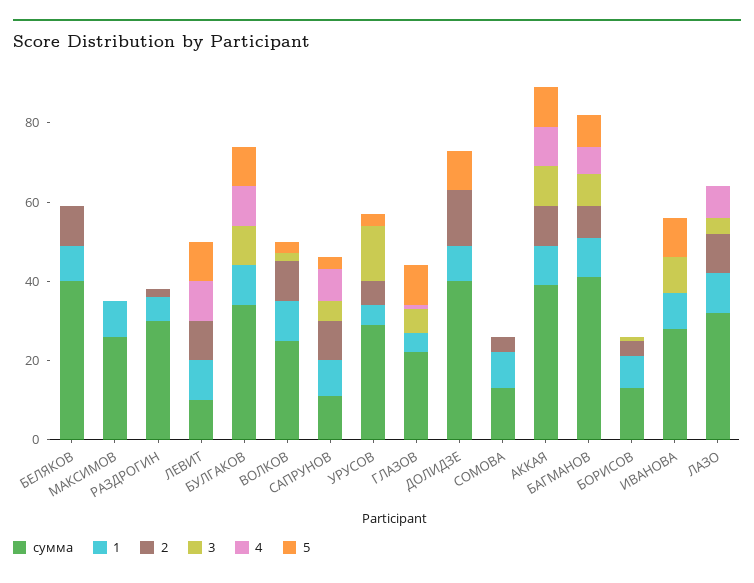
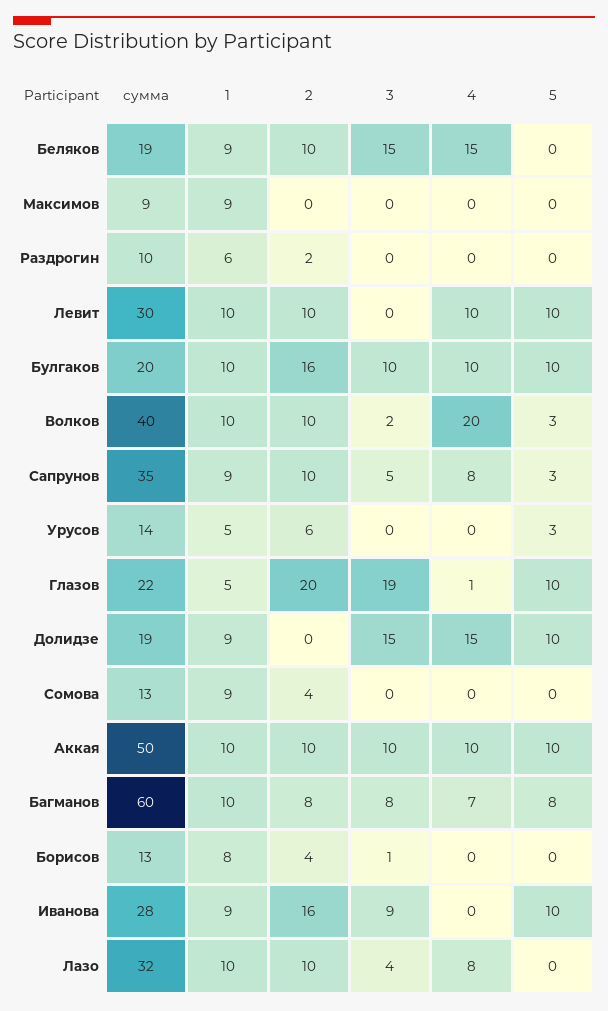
сумма, БЕЛЯКОВ: 40 -> 19
3, БЕЛЯКОВ: 0 -> 15
4, БЕЛЯКОВ: 0 -> 15
сумма, МАКСИМОВ: 25 -> 9
сумма, РАЗДРОГИН: 30 -> 10
сумма, ЛЕВИТ: 10 -> 30
сумма, БУЛГАКОВ: 35 -> 20
2, БУЛГАКОВ: 0 -> 16
сумма, ВОЛКОВ: 25 -> 40
4, ВОЛКОВ: 0 -> 20
сумма, САПРУНОВ: 10 -> 35
сумма, УРУСОВ: 30 -> 14
3, УРУСОВ: 15 -> 0
2, ГЛАЗОВ: 0 -> 20
3, ГЛАЗОВ: 5 -> 19
сумма, ДОЛИДЗЕ: 40 -> 19
2, ДОЛИДЗЕ: 15 -> 0
3, ДОЛИДЗЕ: 0 -> 15
4, ДОЛИДЗЕ: 0 -> 15
сумма, АККАЯ: 40 -> 50
сумма, БАГМАНОВ: 40 -> 60
2, ИВАНОВА: 0 -> 16

